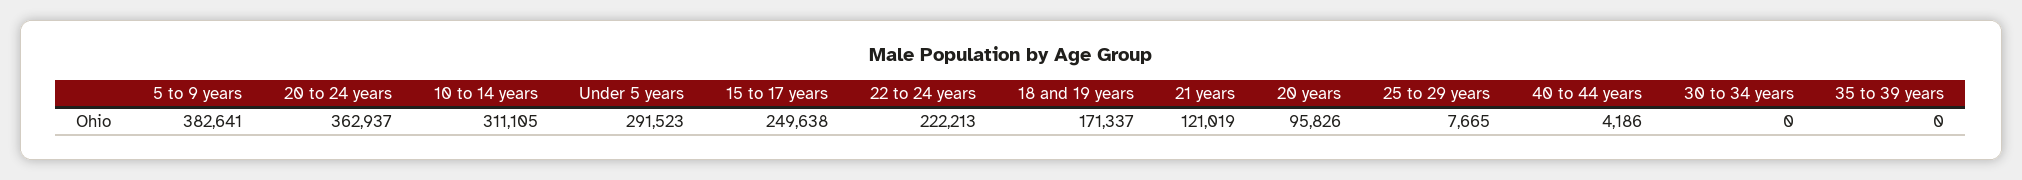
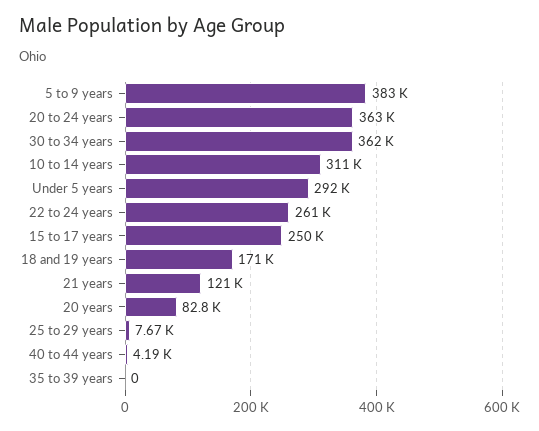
22 to 24 years: 222213 -> 261000
20 years: 95826 -> 82800
30 to 34 years: 0 -> 362000

